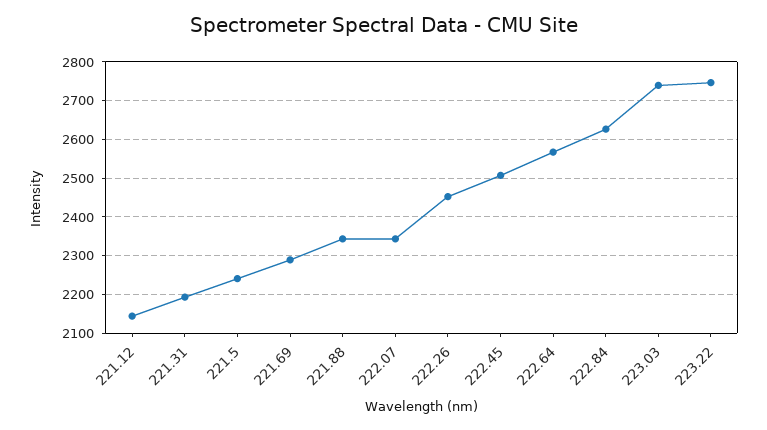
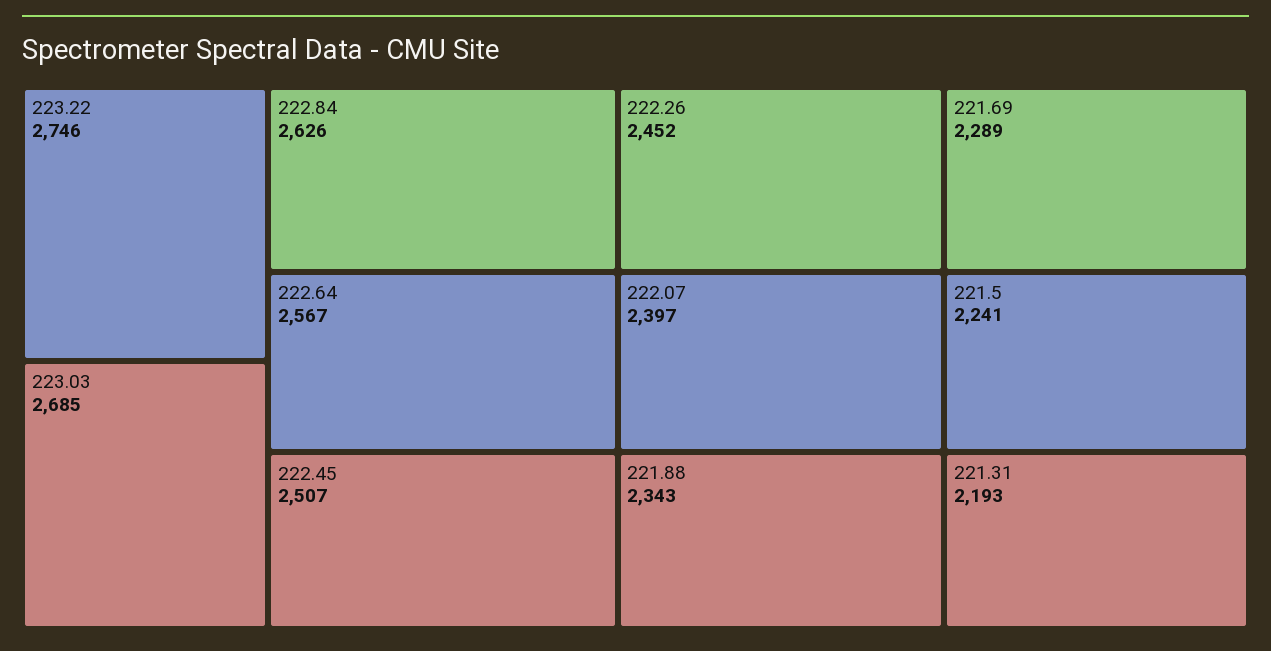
221.12: 2140 -> none
222.07: 2340 -> 2397
223.03: 2740 -> 2685

